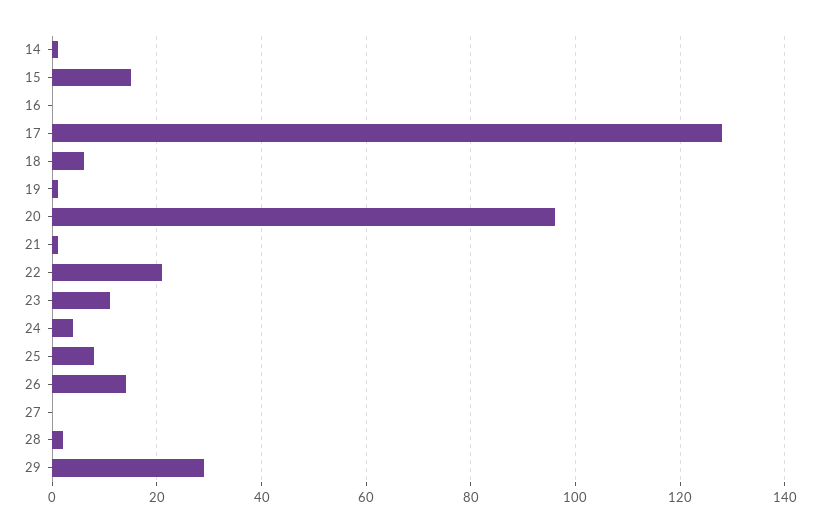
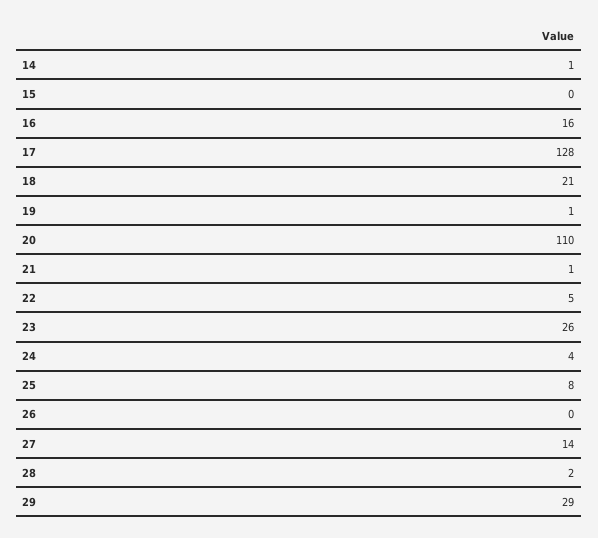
15: 15 -> 0
16: 0 -> 16
18: 5 -> 21
20: 95 -> 110
22: 20 -> 5
23: 10 -> 26
26: 15 -> 0
27: 0 -> 14

